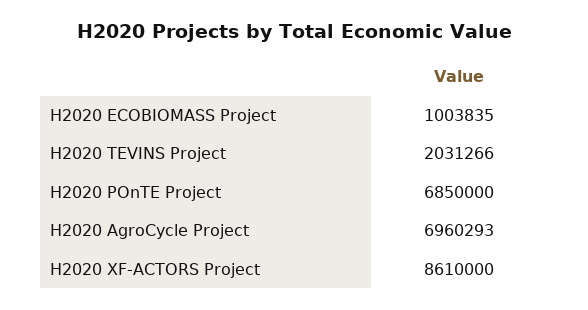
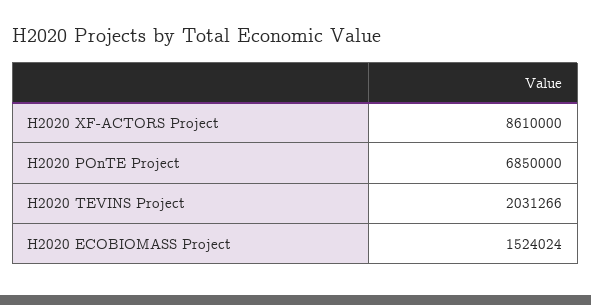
H2020 ECOBIOMASS Project: 1003835 -> 1524024
H2020 AgroCycle Project: 6960293 -> none

